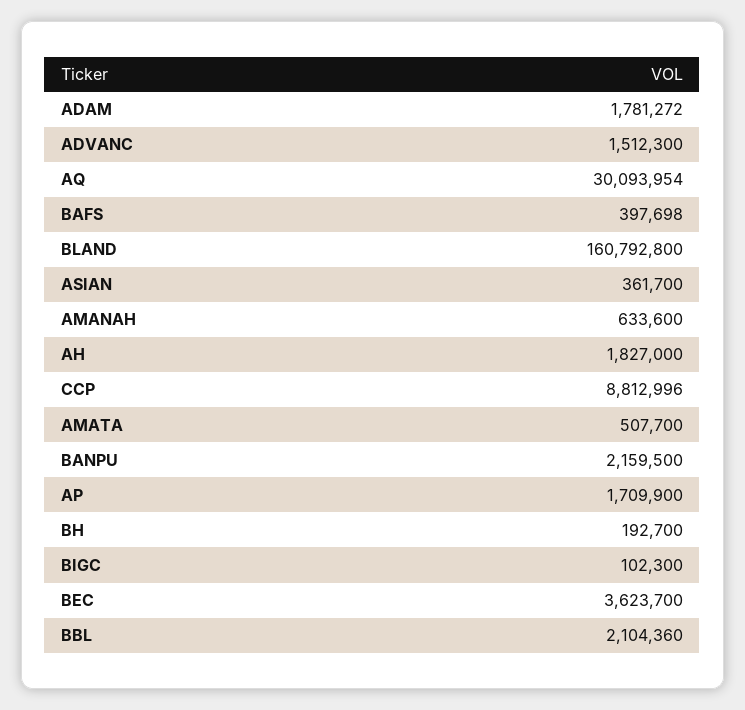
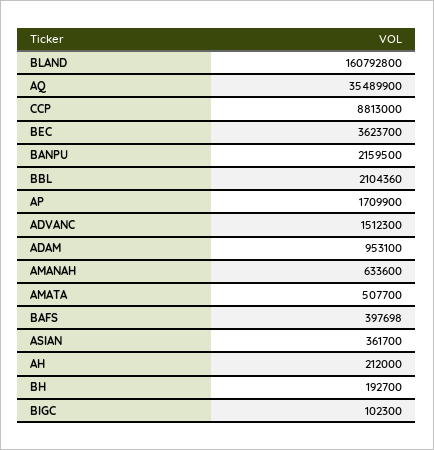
ADAM: 1781272 -> 953100
AQ: 30093954 -> 35489900
AH: 1827000 -> 212000
CCP: 8812996 -> 8813000

